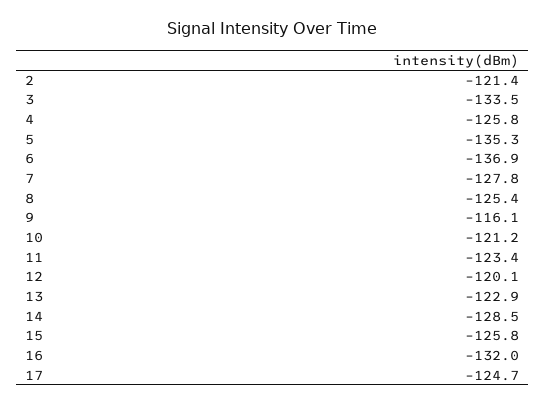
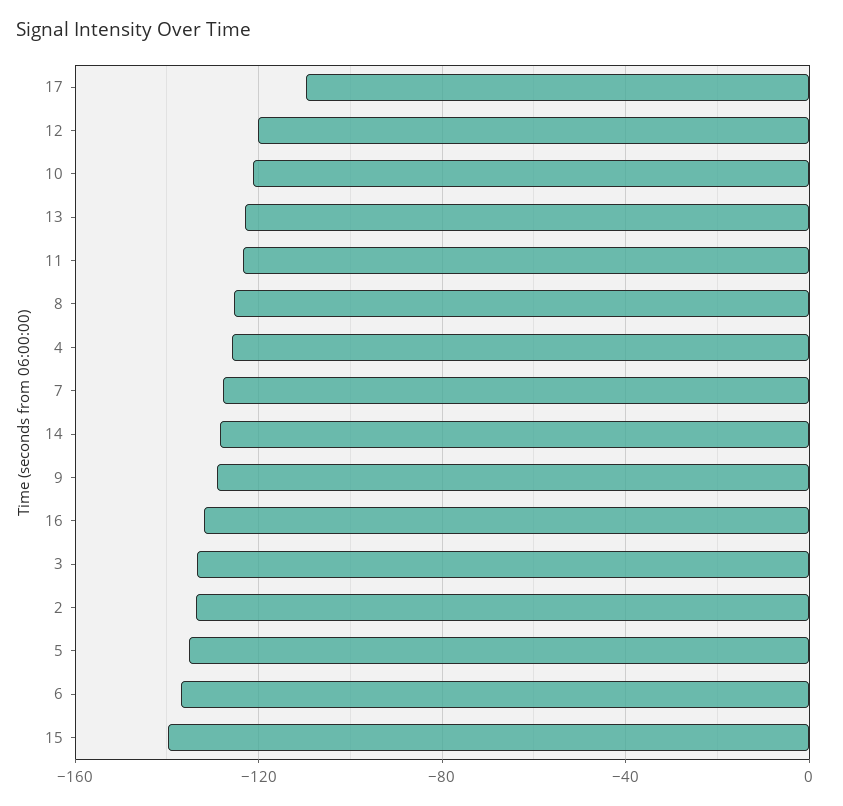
2: -121.4 -> -135
9: -116.1 -> -130
15: -125.8 -> -140
17: -124.7 -> -110

